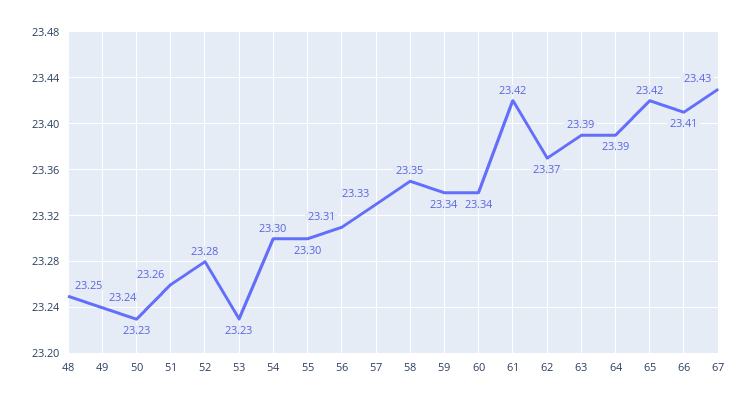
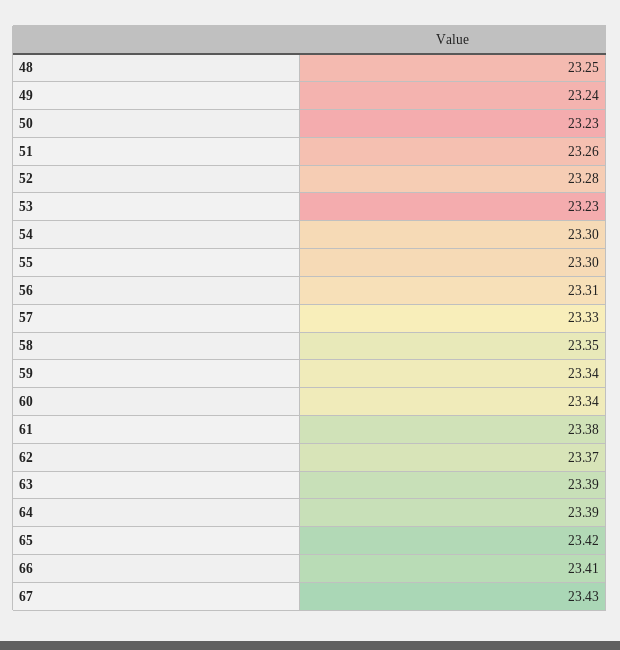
61: 23.42 -> 23.38

